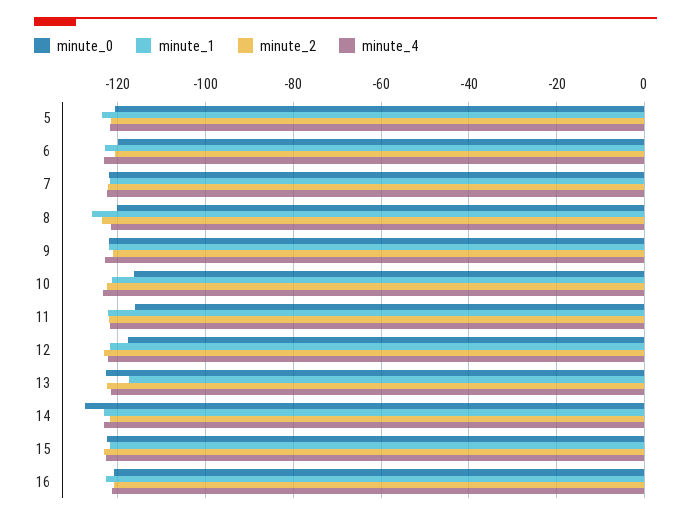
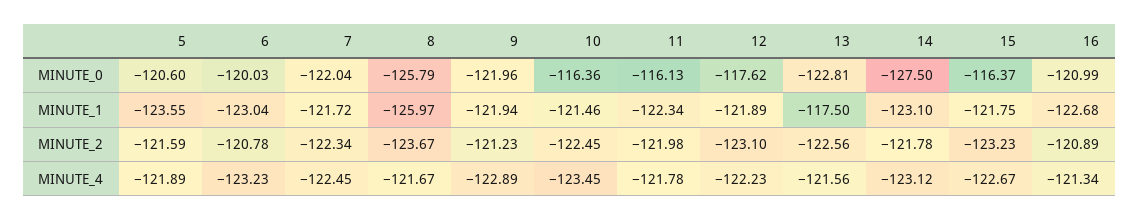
minute_0, 8: -120 -> -125.79
minute_0, 15: -122 -> -116.37

